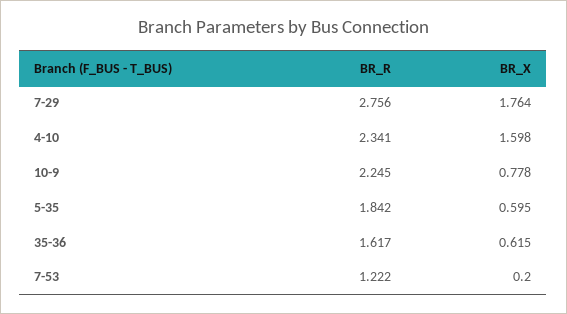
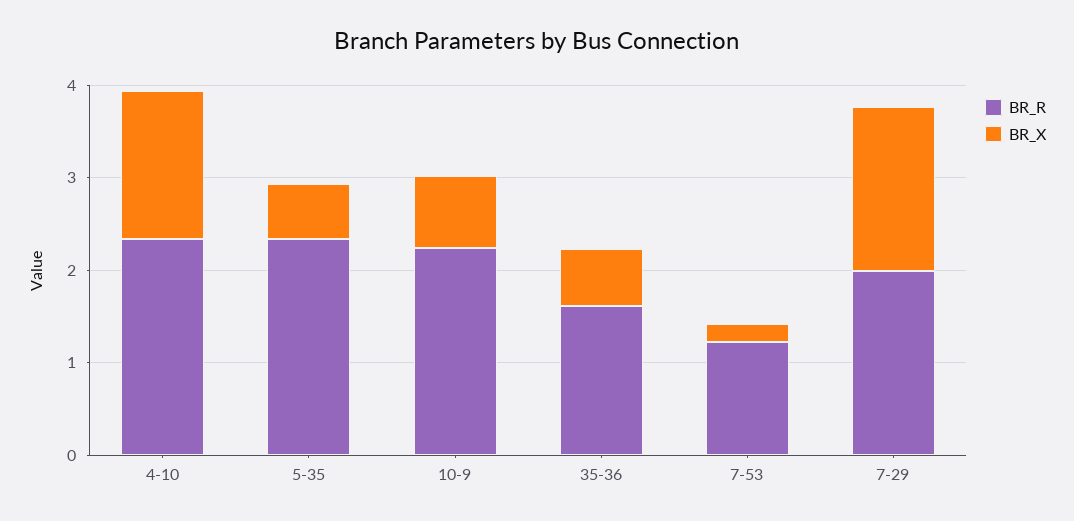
BR_R, 7-29: 2.756 -> 2
BR_R, 5-35: 1.842 -> 2.4

